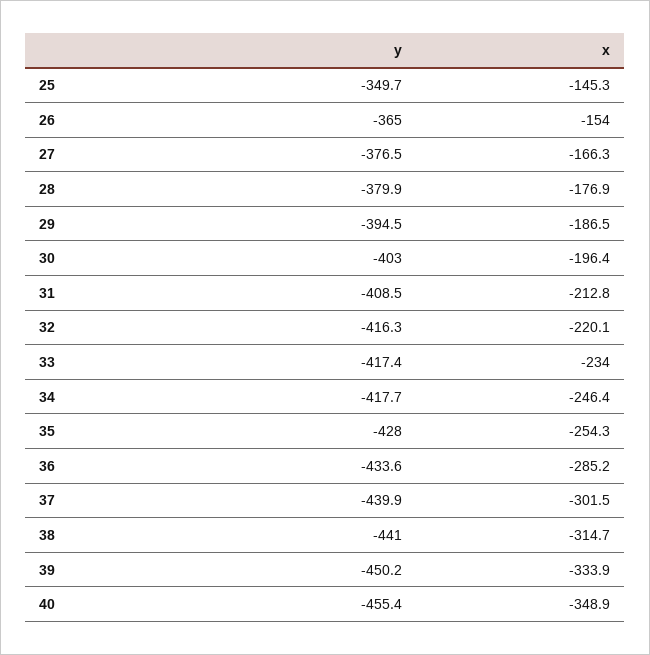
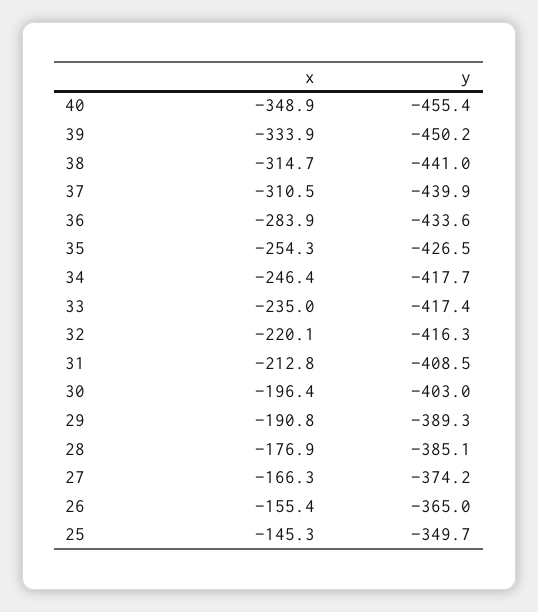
x, 26: -154 -> -155.4
y, 27: -376.5 -> -374.2
y, 28: -379.9 -> -385.1
y, 29: -394.5 -> -389.3
x, 29: -186.5 -> -190.8
x, 33: -234 -> -235
y, 35: -428 -> -426.5
x, 36: -285.2 -> -283.9
x, 37: -301.5 -> -310.5

